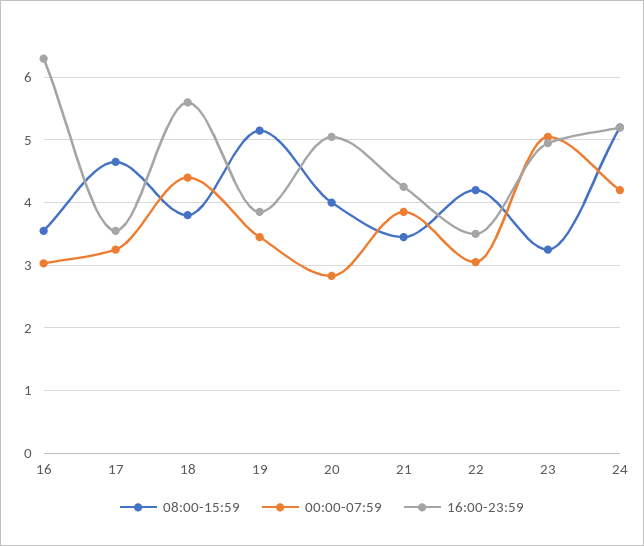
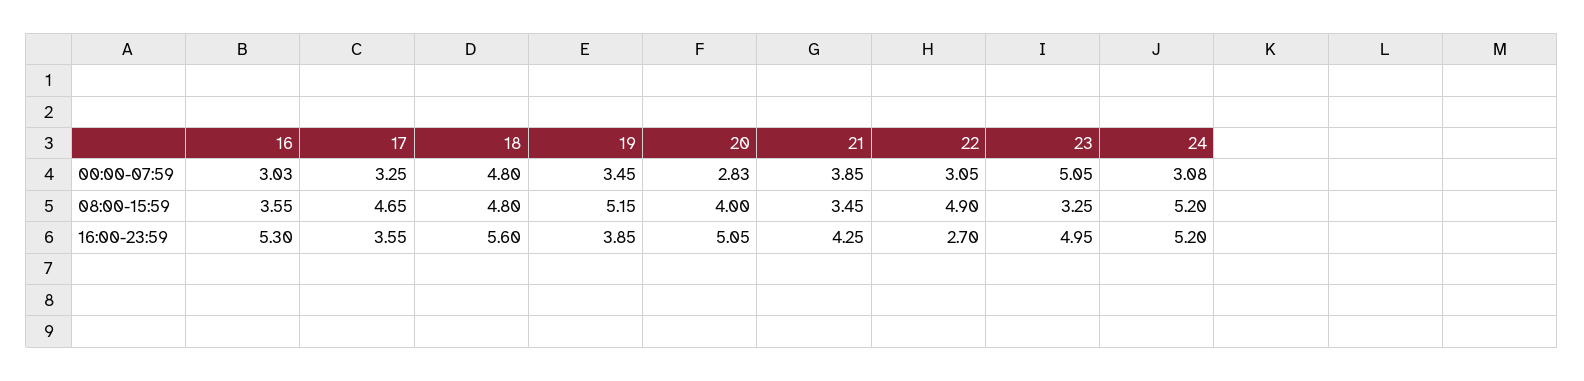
16:00-23:59, 16: 6.3 -> 5.3
08:00-15:59, 18: 3.8 -> 4.8
00:00-07:59, 18: 4.4 -> 4.8
08:00-15:59, 22: 4.2 -> 4.9
16:00-23:59, 22: 3.5 -> 2.7
00:00-07:59, 24: 4.2 -> 3.08

